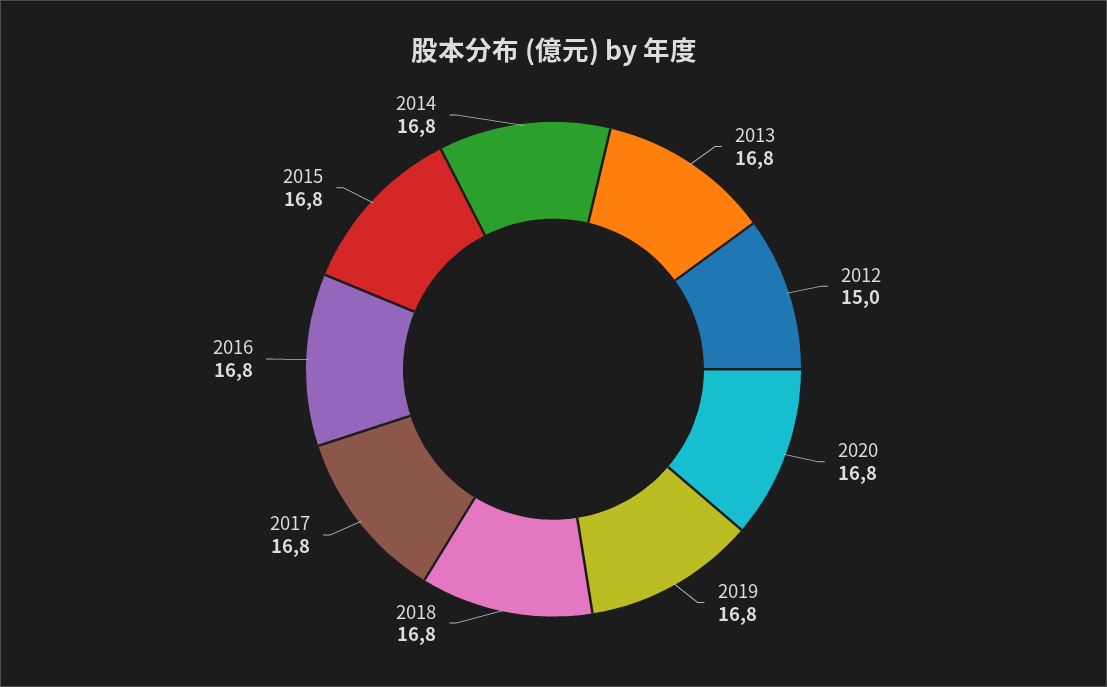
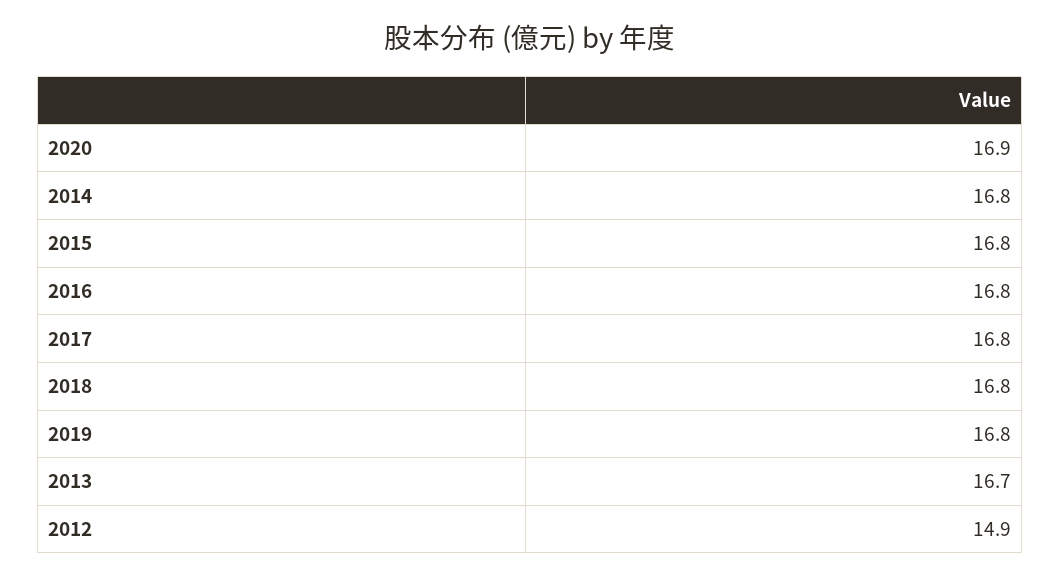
2013: 16.8 -> 16.7
2012: 15 -> 14.9
2020: 16.8 -> 16.9

